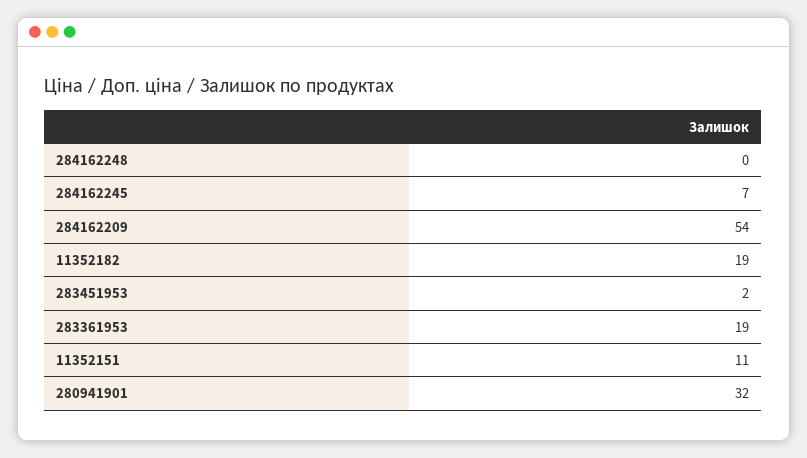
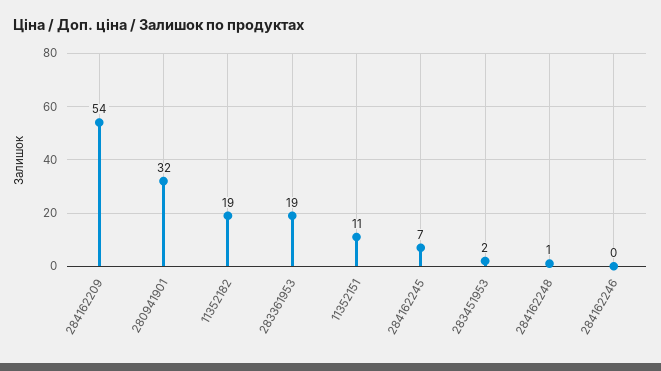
284162248: 0 -> 1
284162246: none -> 0

